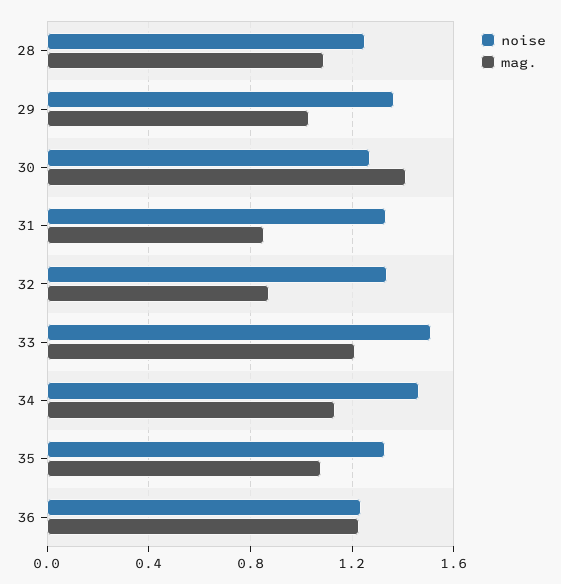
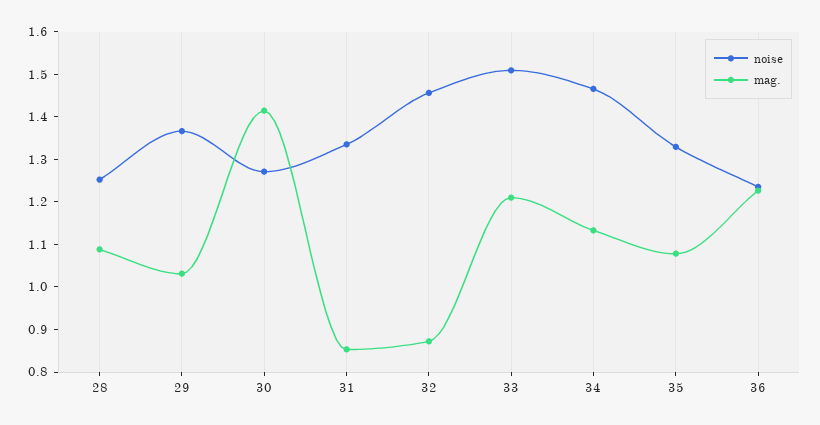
noise, 32: 1.35 -> 1.46

